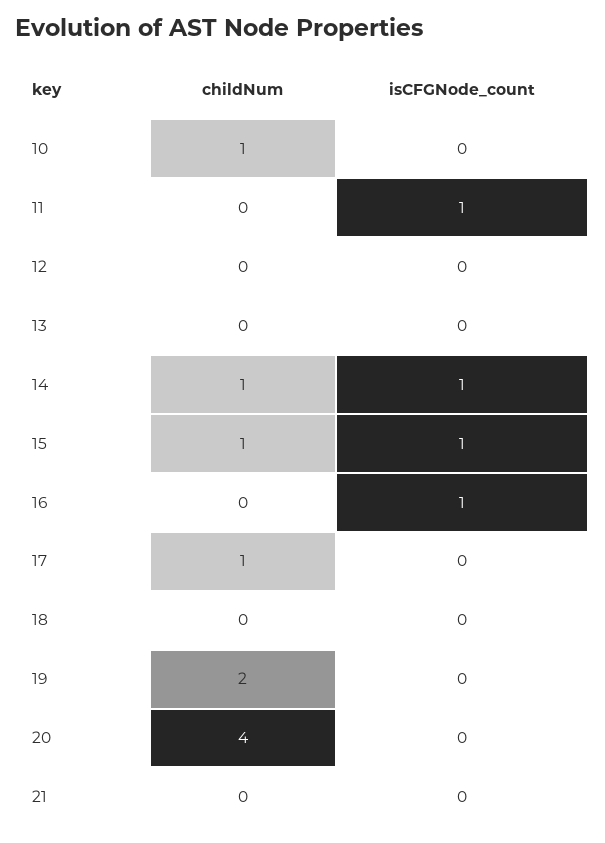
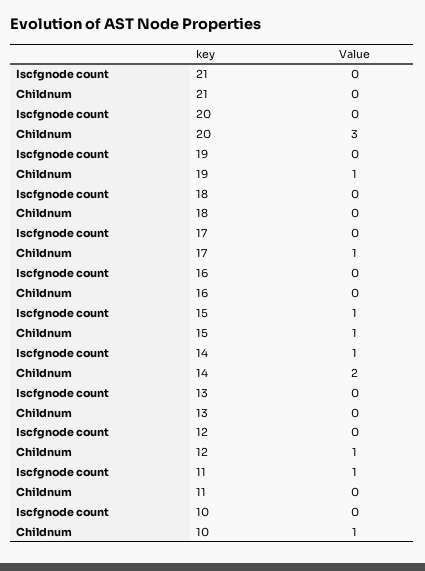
childNum, 12: 0 -> 1
childNum, 14: 1 -> 2
isCFGNode_count, 16: 1 -> 0
childNum, 19: 2 -> 1
childNum, 20: 4 -> 3

